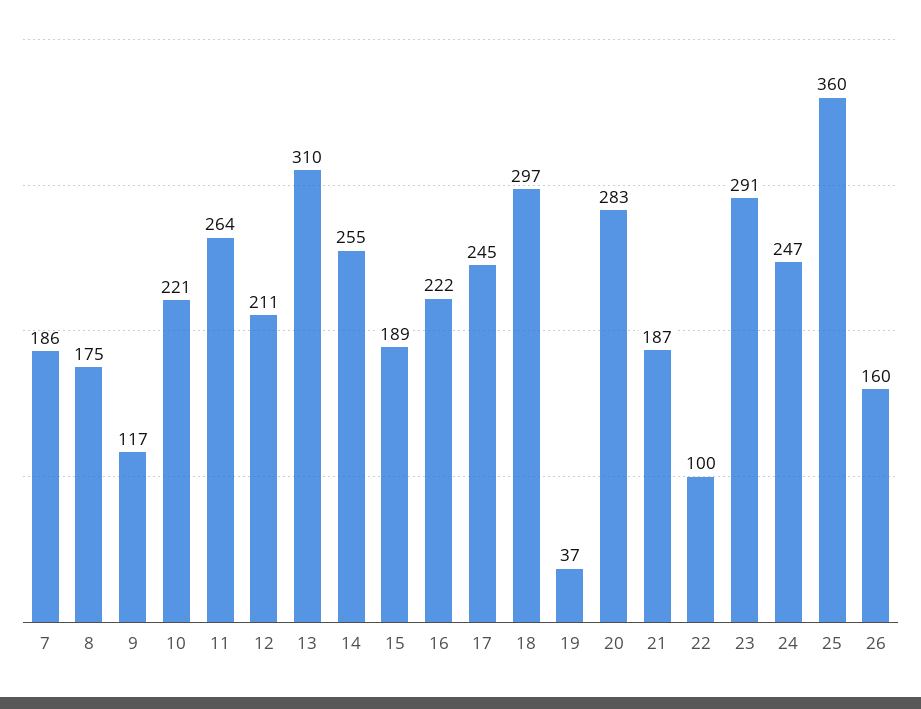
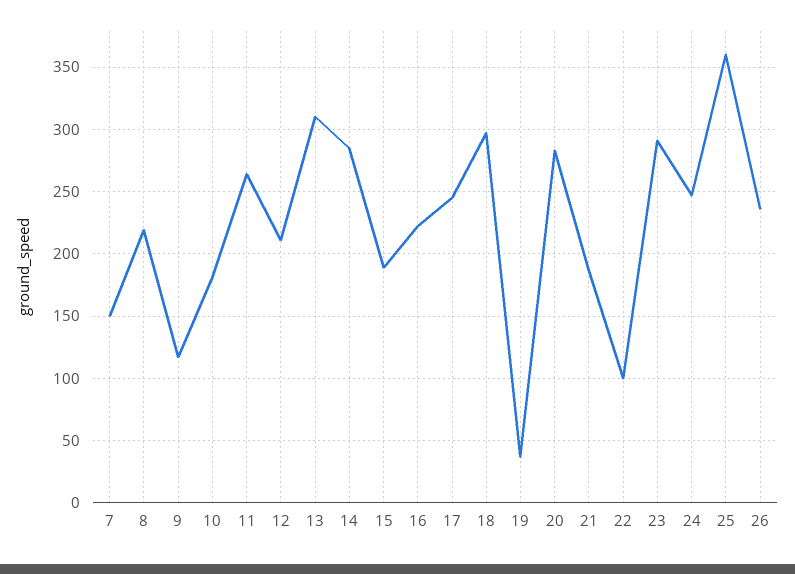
7: 186 -> 150
8: 175 -> 220
10: 221 -> 180
14: 255 -> 285
26: 160 -> 235

